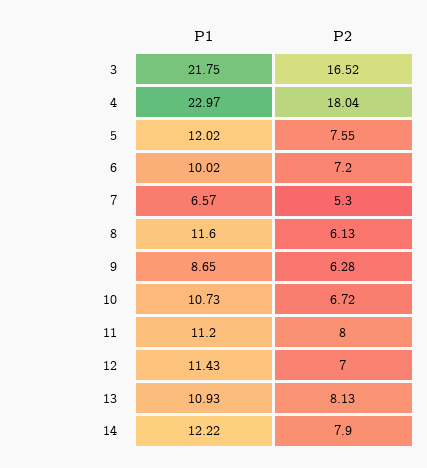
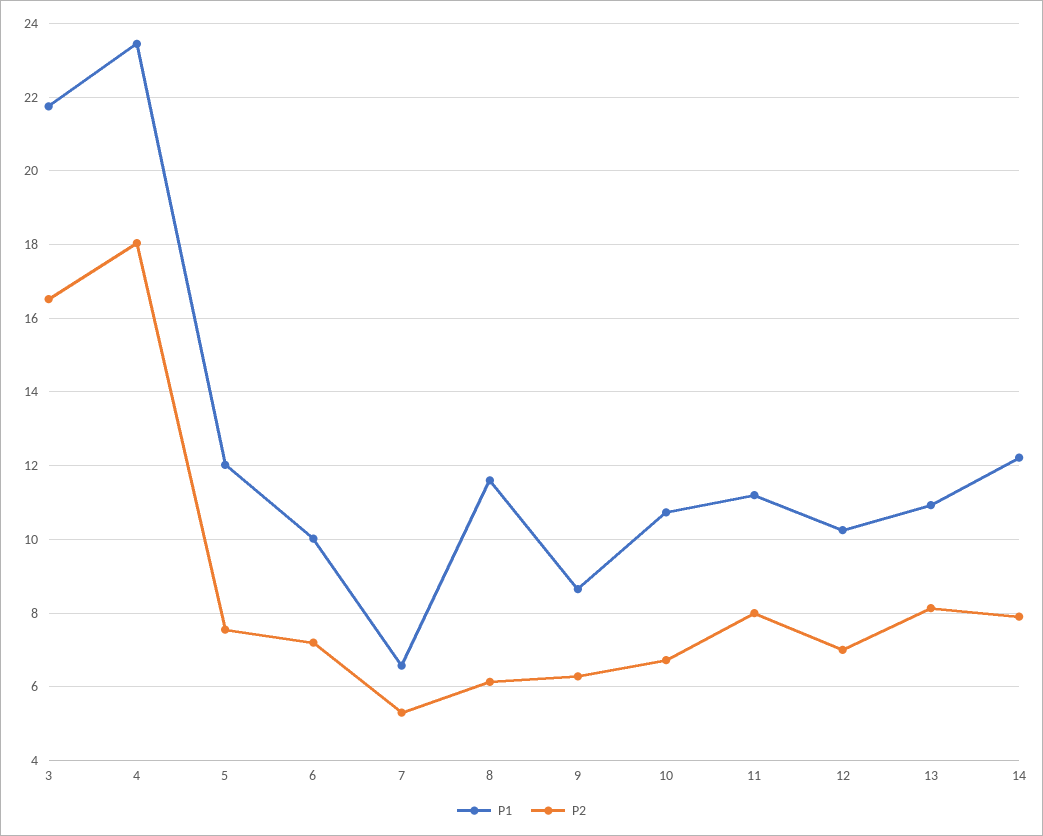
P1, 4: 22.97 -> 23.4
P1, 12: 11.43 -> 10.2

